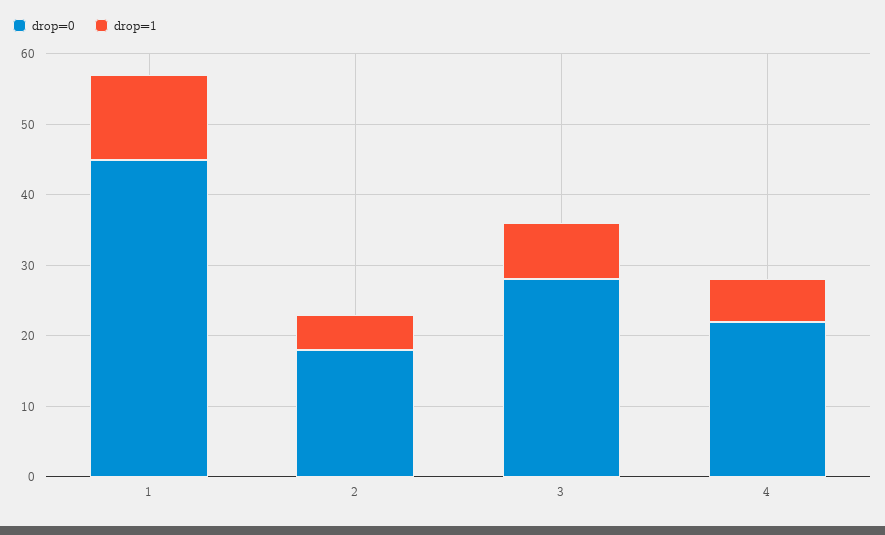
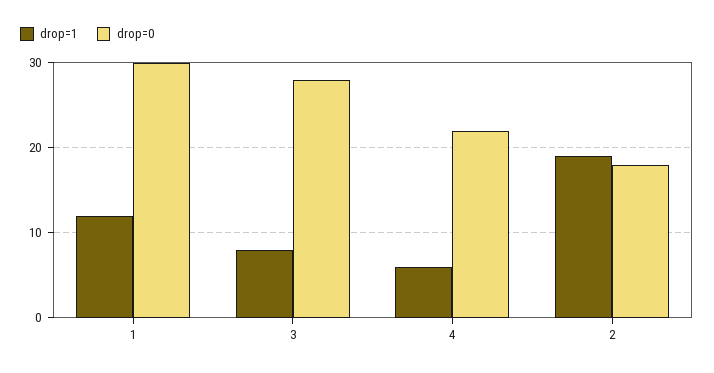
drop=0, 1: 45 -> 30
drop=1, 2: 5 -> 19

